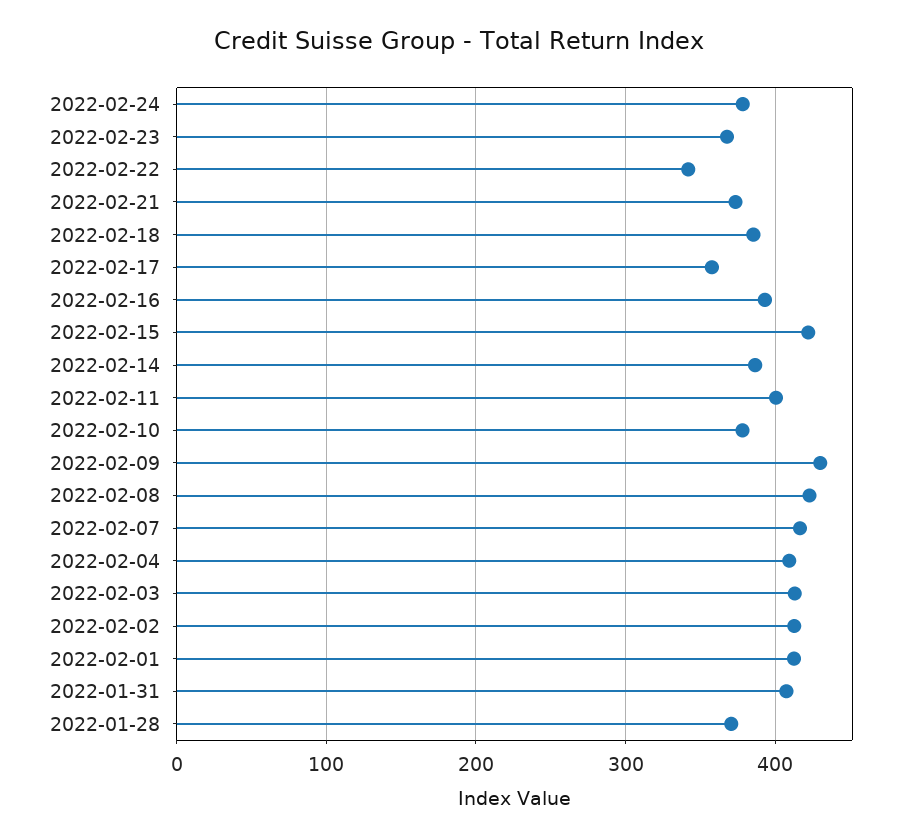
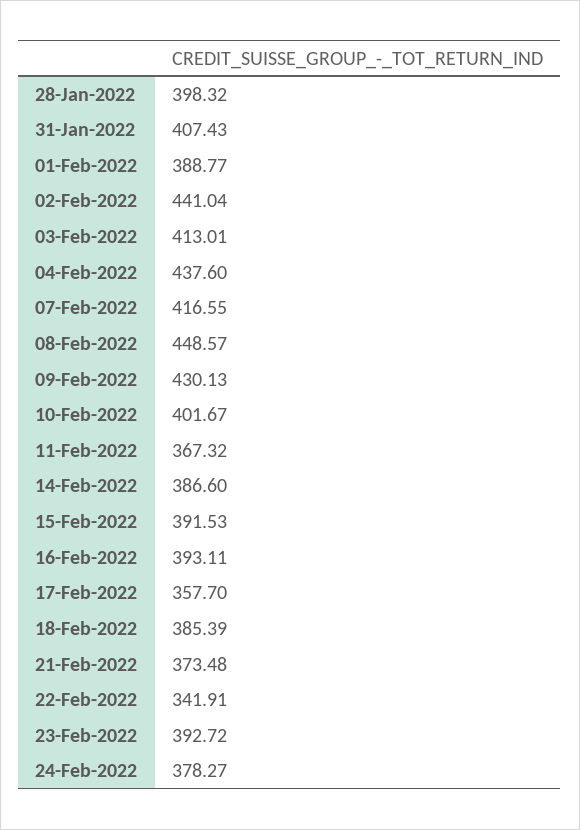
2022-02-23: 370 -> 392.72
2022-02-15: 420 -> 391.53
2022-02-11: 400 -> 367.32
2022-02-10: 380 -> 401.67
2022-02-08: 420 -> 448.57
2022-02-04: 410 -> 437.6
2022-02-02: 410 -> 441.04
2022-02-01: 410 -> 388.77
2022-01-28: 370 -> 398.32

